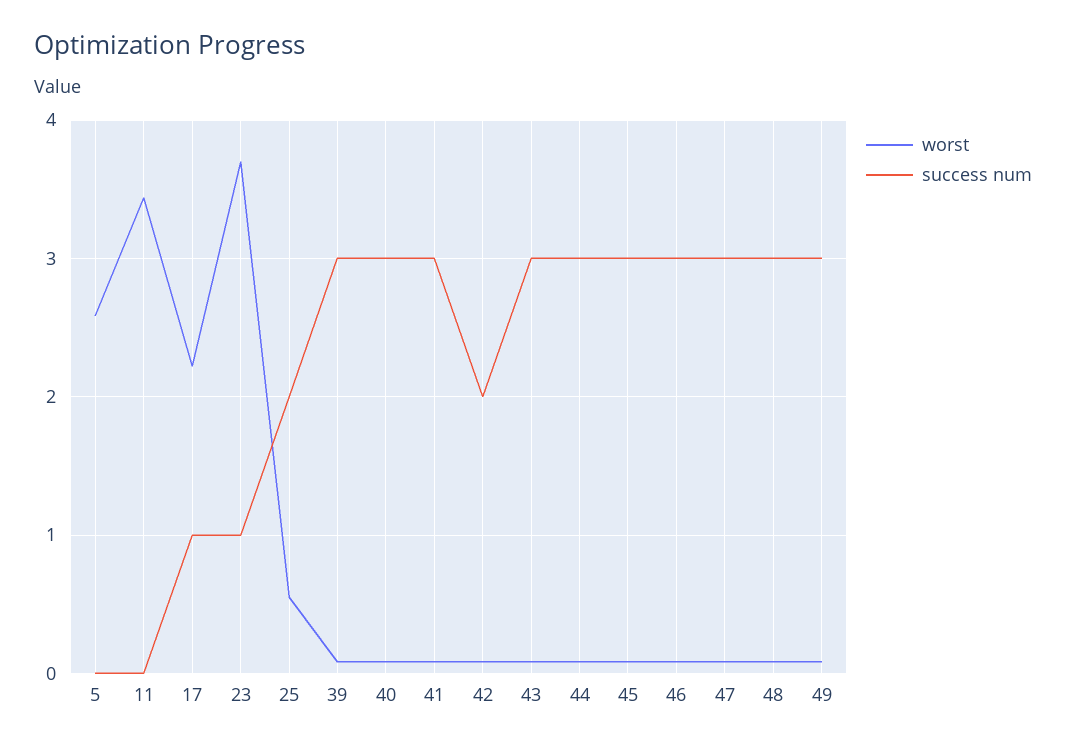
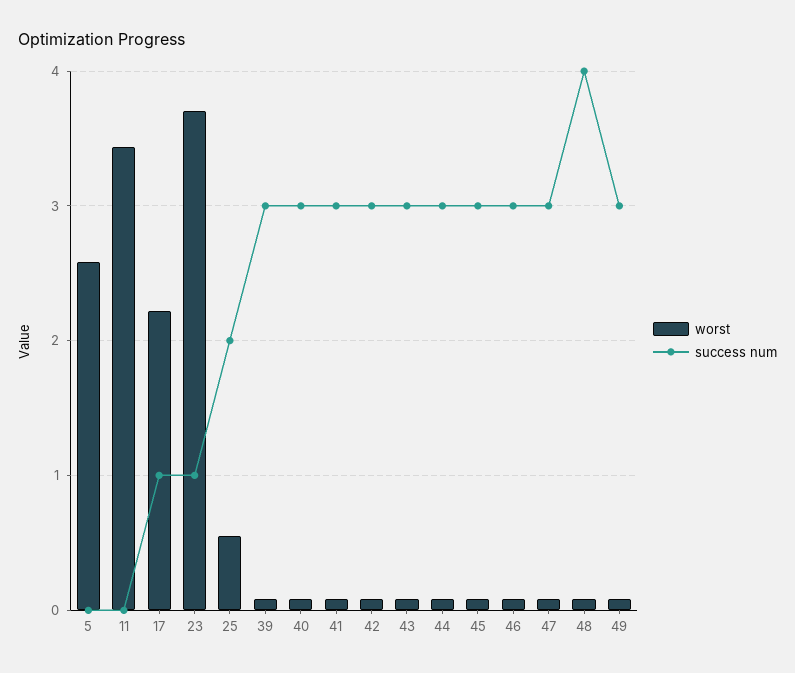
success num, 42: 2 -> 3
success num, 48: 3 -> 4

